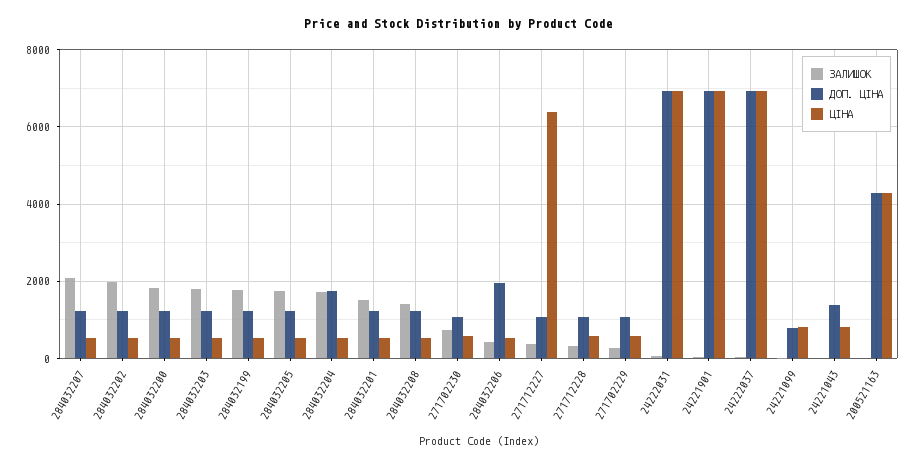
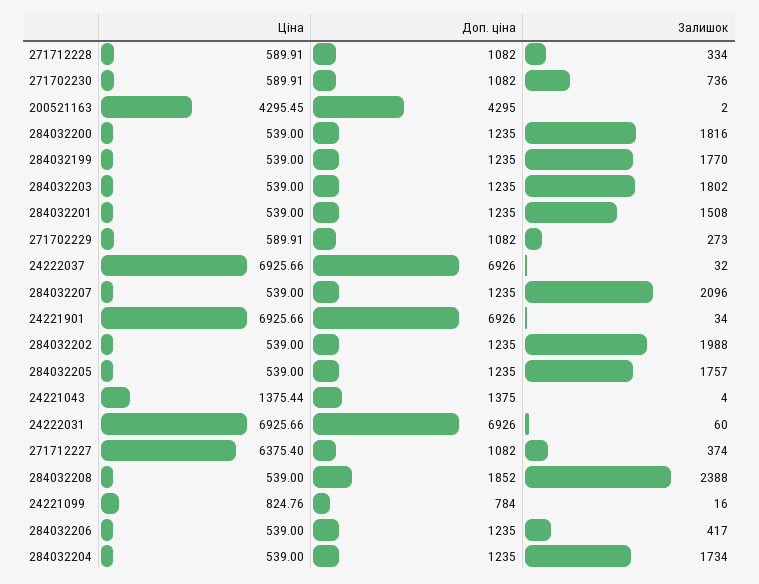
ДОП. ЦІНА, 284032204: 1800 -> 1235
ЗАЛИШОК, 284032208: 1400 -> 2388
ДОП. ЦІНА, 284032208: 1200 -> 1852
ДОП. ЦІНА, 284032206: 2000 -> 1235
ЦІНА, 24221043: 800 -> 1375.44

